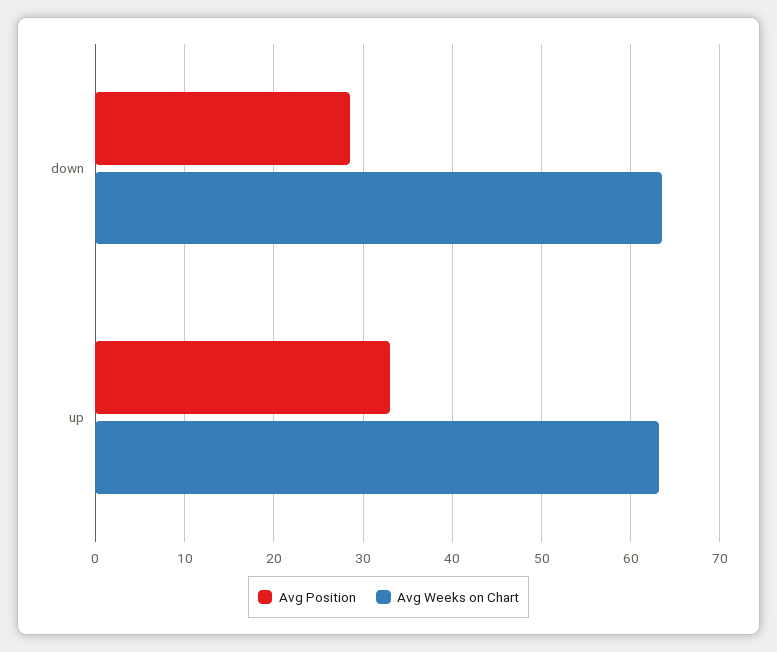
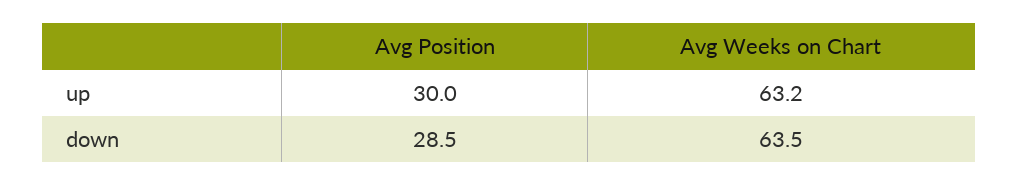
Avg Position, up: 33 -> 30

